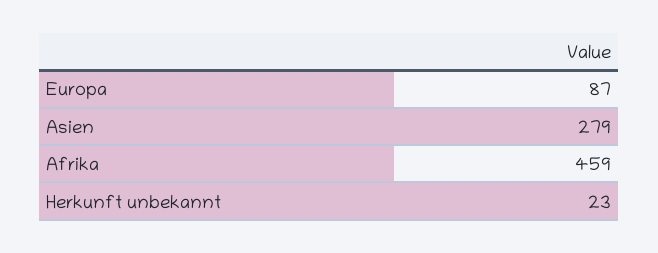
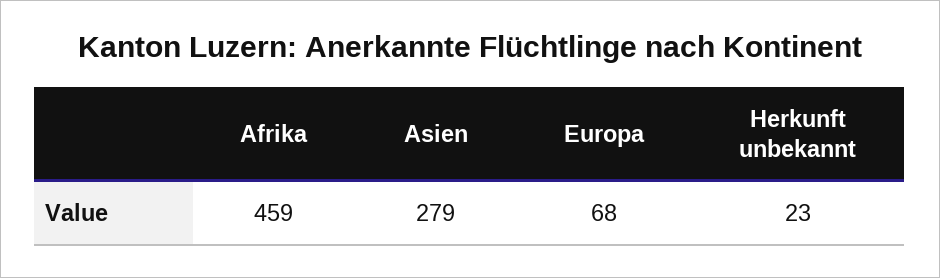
Europa: 87 -> 68

